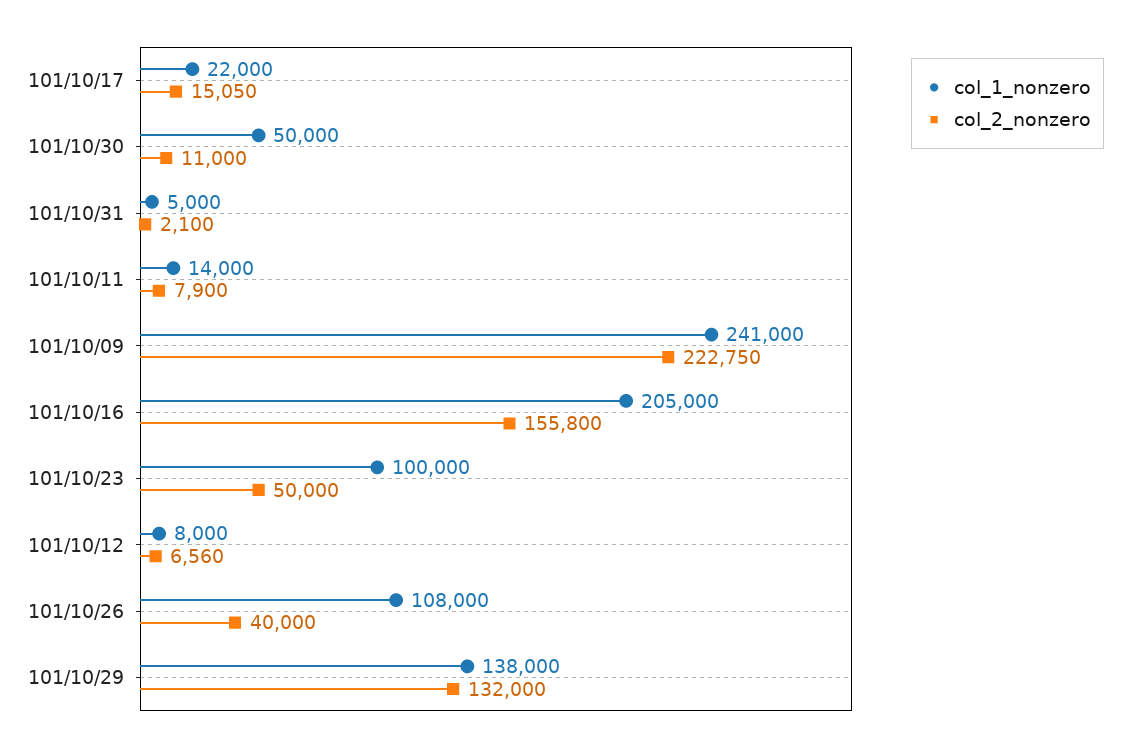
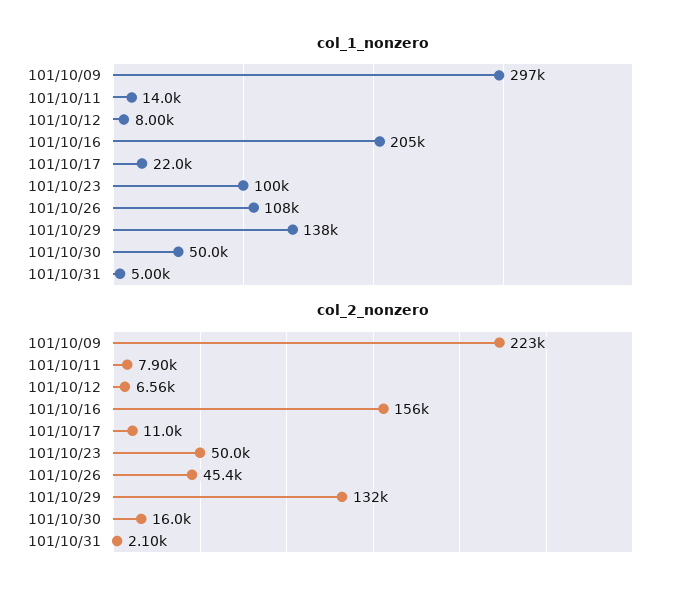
col_2_nonzero, 101/10/17: 15050 -> 11000
col_2_nonzero, 101/10/30: 11000 -> 16000
col_1_nonzero, 101/10/09: 241000 -> 297000
col_2_nonzero, 101/10/26: 40000 -> 45400

